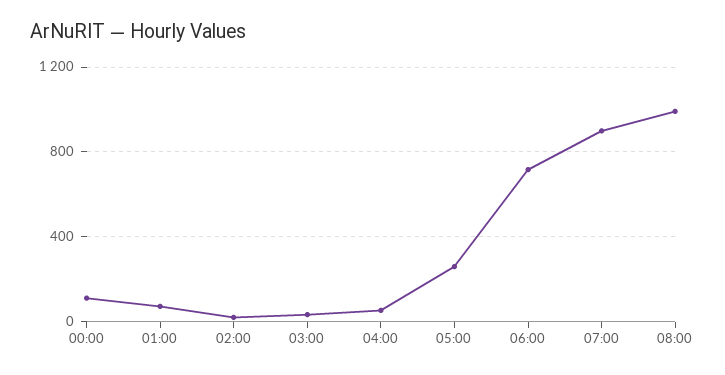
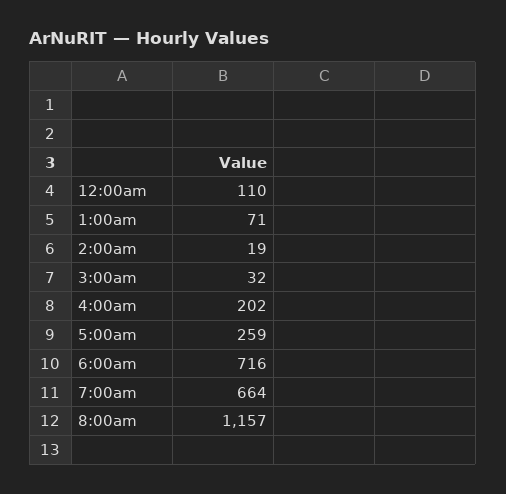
04:00: 50 -> 202
07:00: 900 -> 664
08:00: 1000 -> 1157

